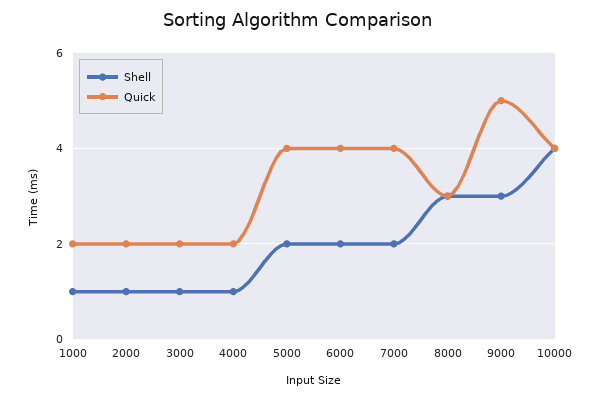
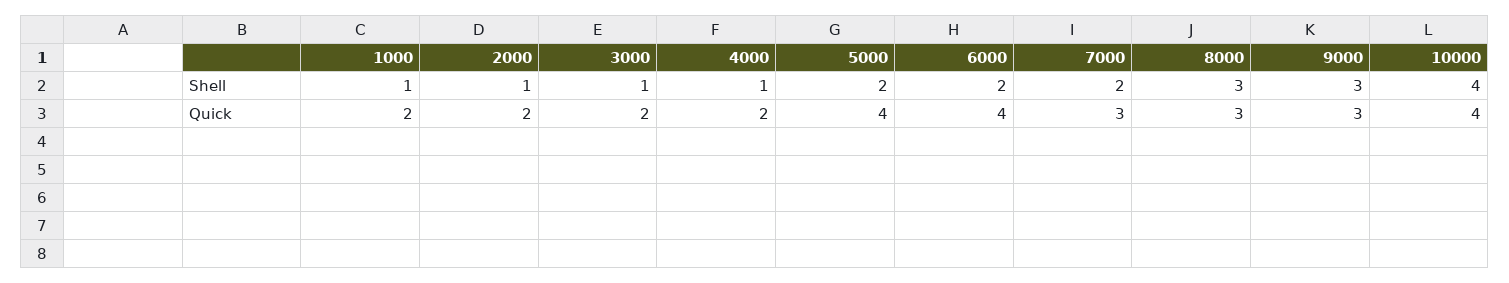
Quick, 7000: 4 -> 3
Quick, 9000: 5 -> 3

